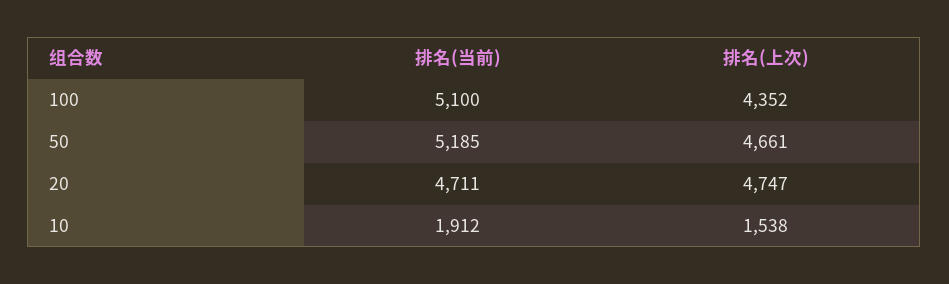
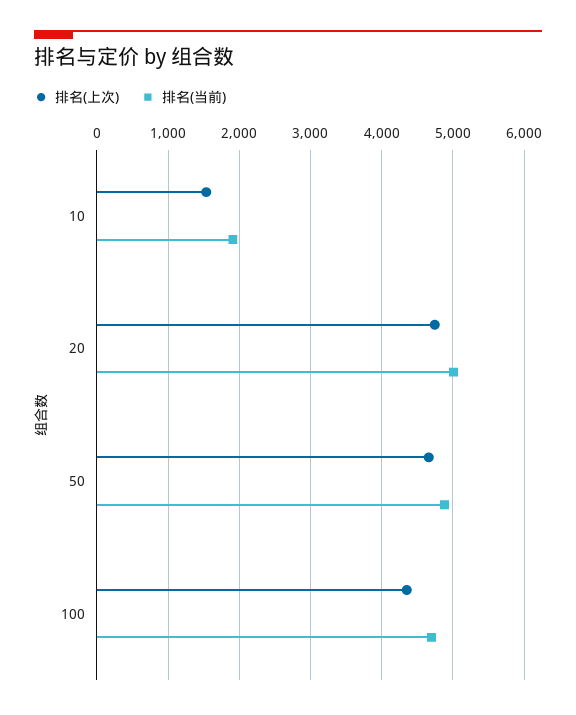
排名(当前), 100: 5100 -> 4700
排名(当前), 50: 5185 -> 4900
排名(当前), 20: 4711 -> 5000

